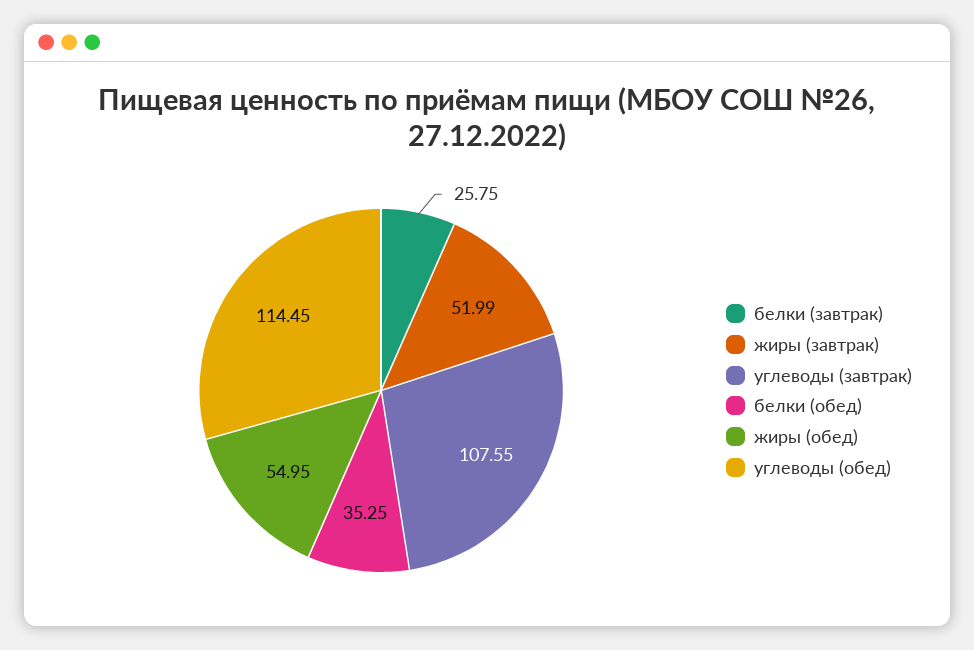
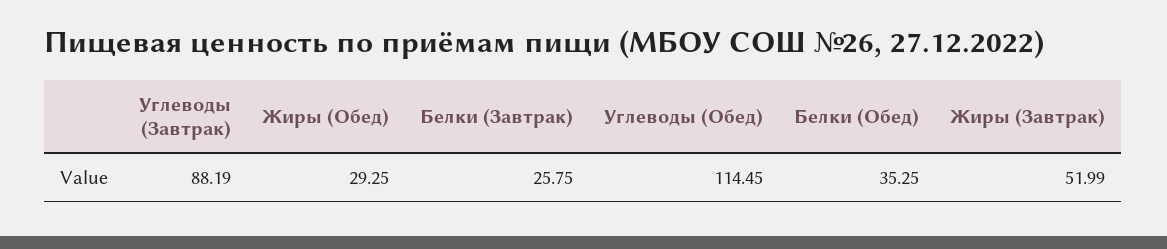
углеводы (завтрак): 107.55 -> 88.19
жиры (обед): 54.95 -> 29.25

